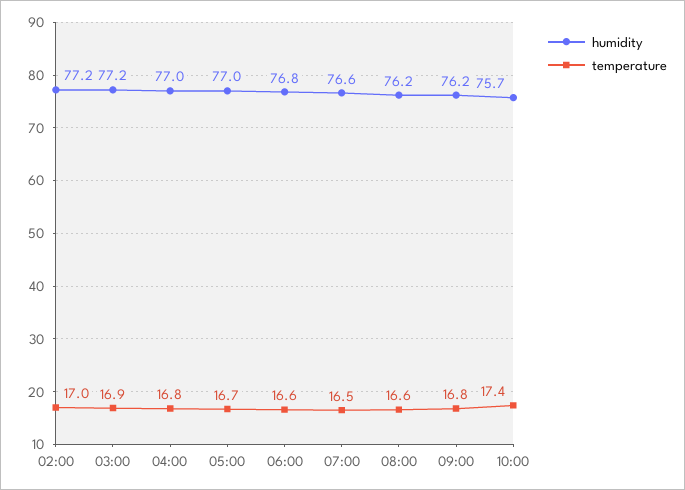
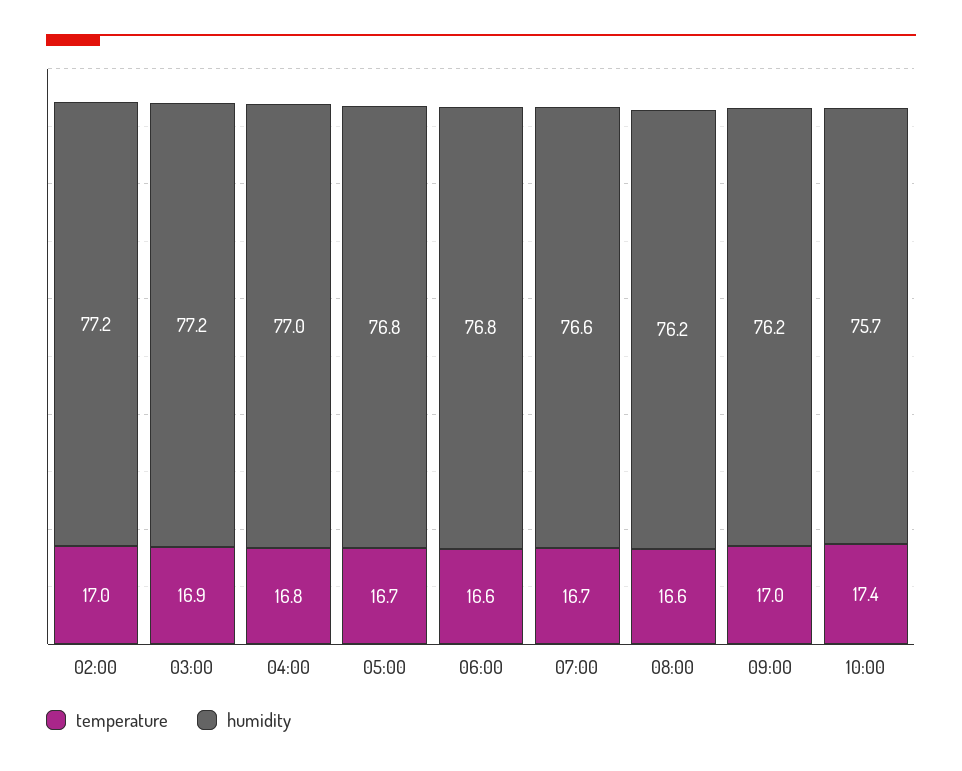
humidity, 05:00: 77 -> 76.8
temperature, 07:00: 16.5 -> 16.7
temperature, 09:00: 16.8 -> 17

